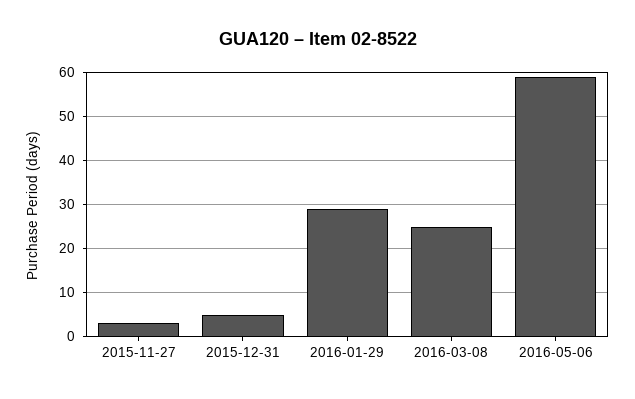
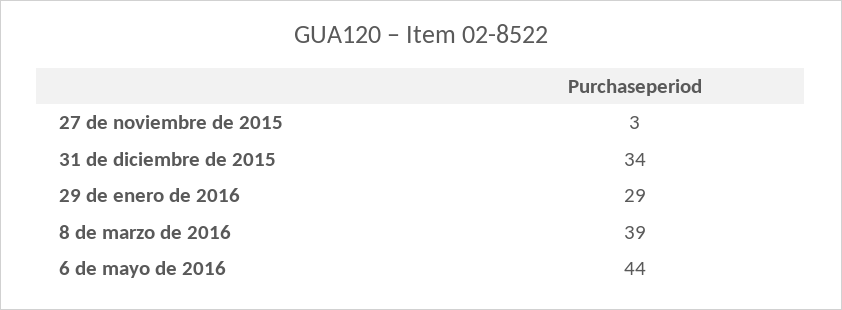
2015-12-31: 5 -> 34
2016-03-08: 25 -> 39
2016-05-06: 60 -> 44

